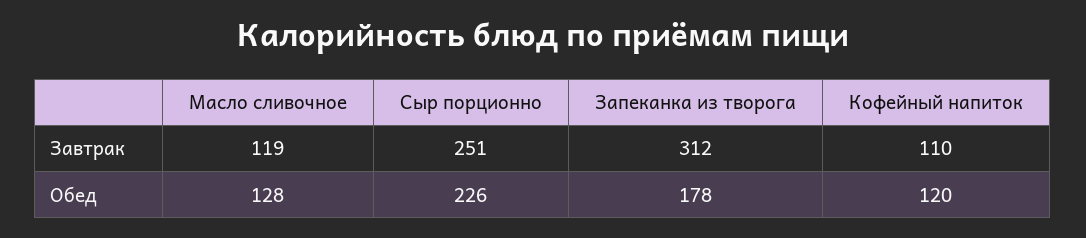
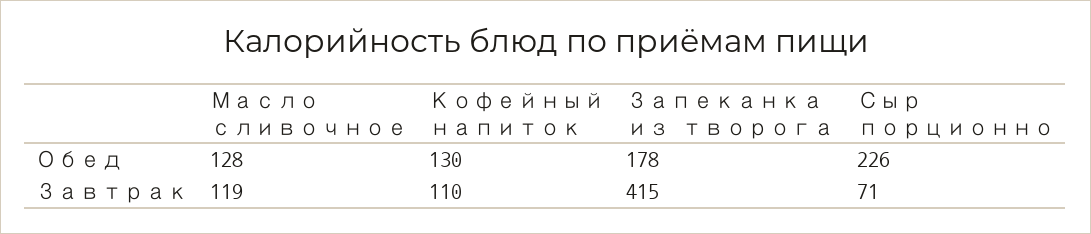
Сыр порционно, Завтрак: 251 -> 71
Запеканка из творога, Завтрак: 312 -> 415
Кофейный напиток, Обед: 120 -> 130

